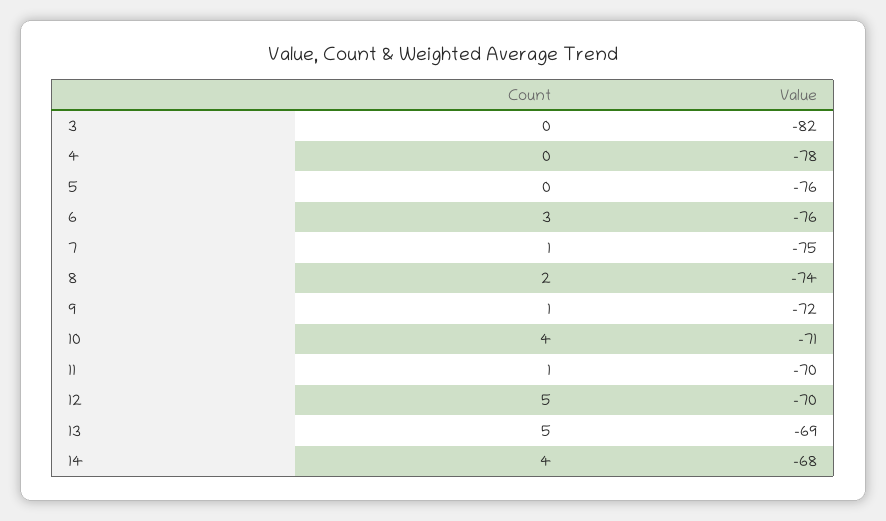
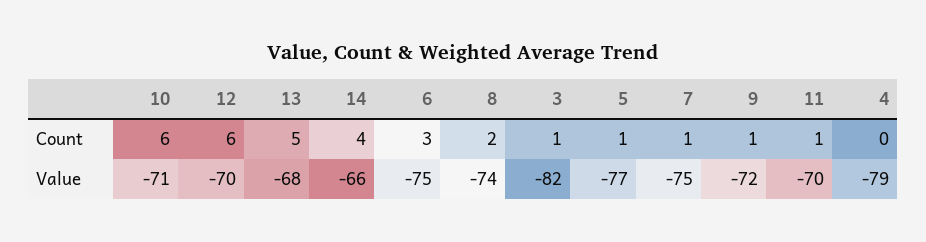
Count, 3: 0 -> 1
Value, 4: -78 -> -79
Count, 5: 0 -> 1
Value, 5: -76 -> -77
Value, 6: -76 -> -75
Count, 10: 4 -> 6
Count, 12: 5 -> 6
Value, 13: -69 -> -68
Value, 14: -68 -> -66

